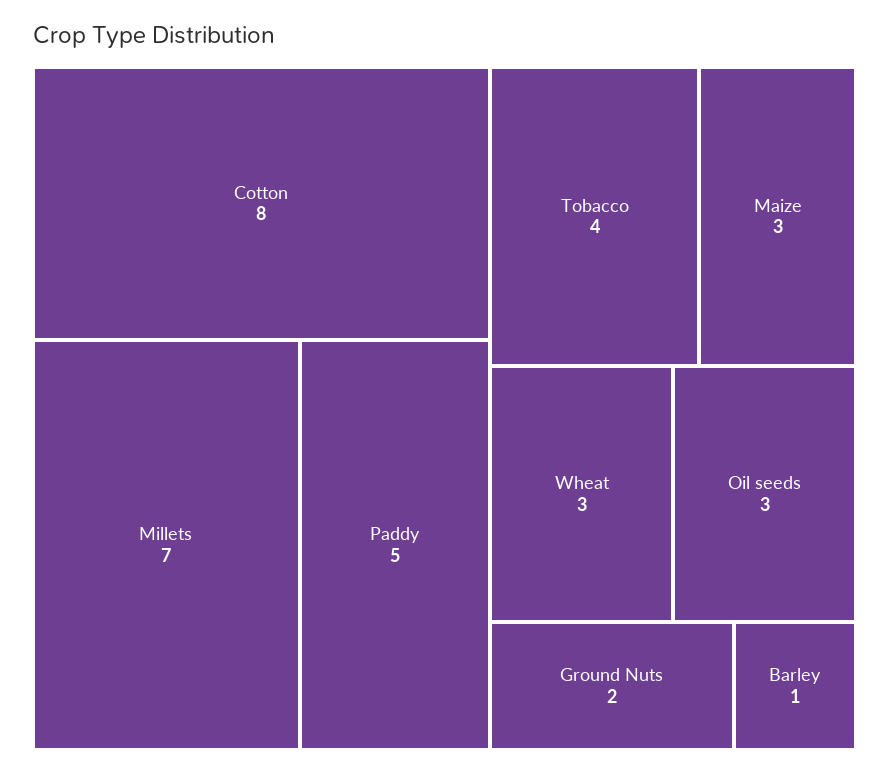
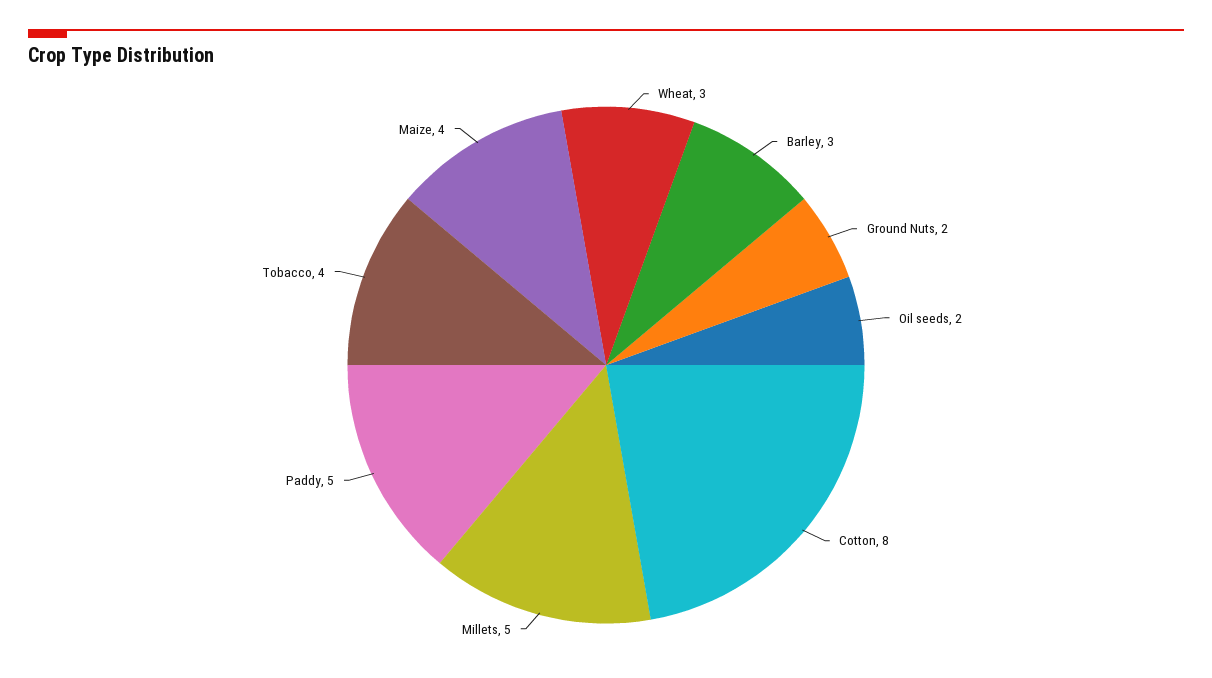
Millets: 7 -> 5
Maize: 3 -> 4
Oil seeds: 3 -> 2
Barley: 1 -> 3

